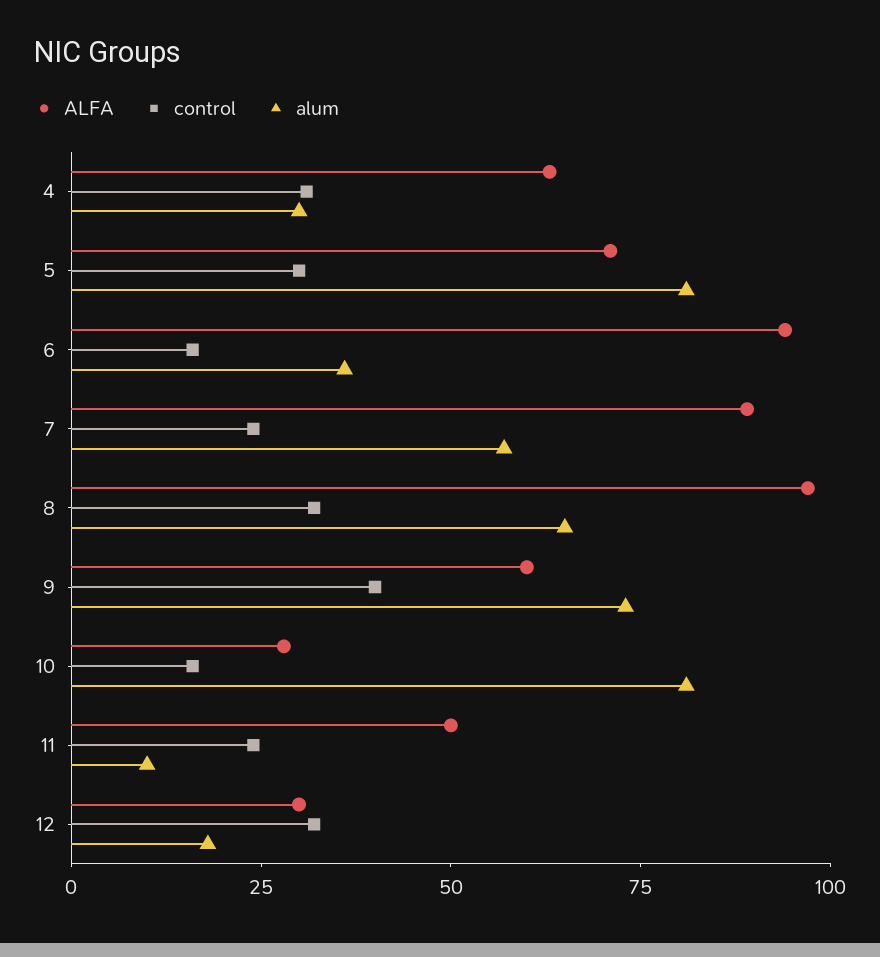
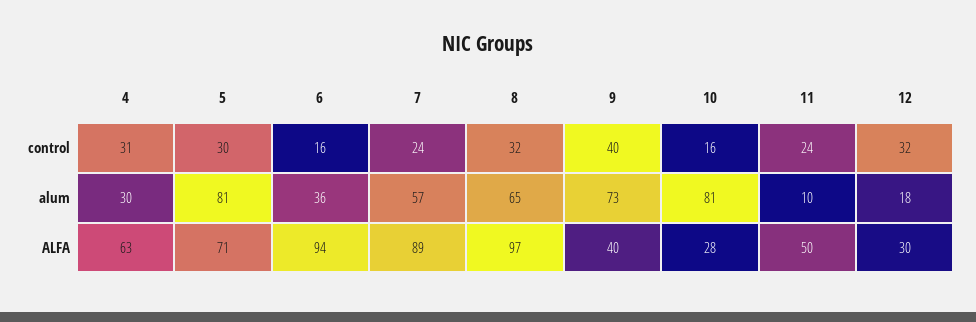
ALFA, 9: 60 -> 40

